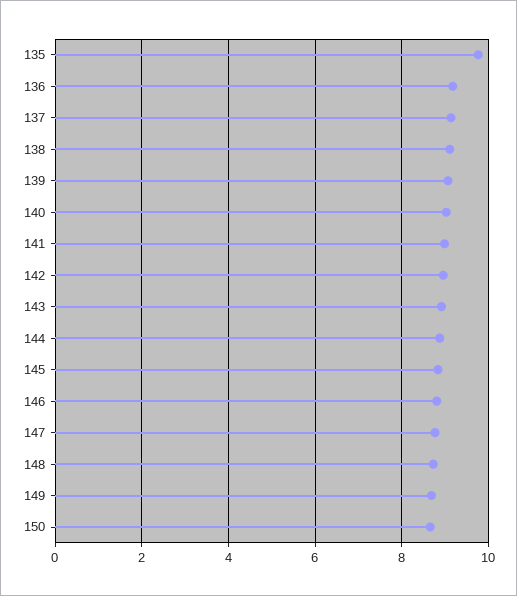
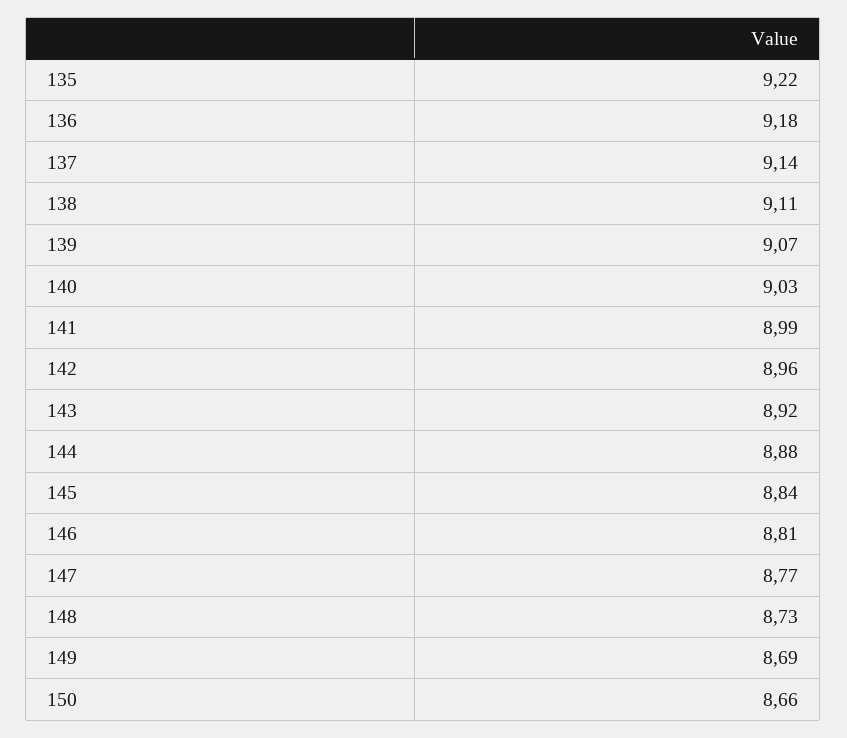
135: 9.8 -> 9.22

